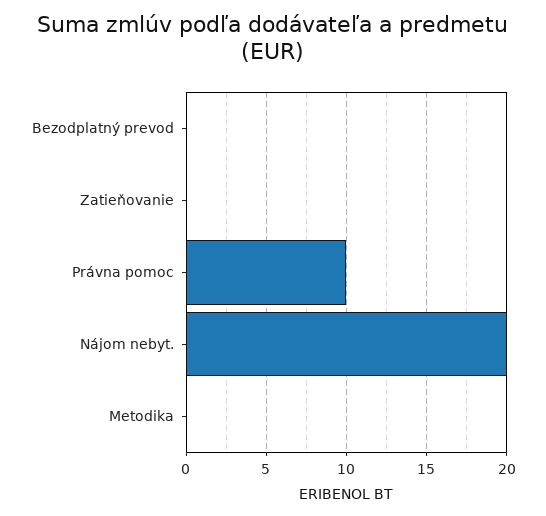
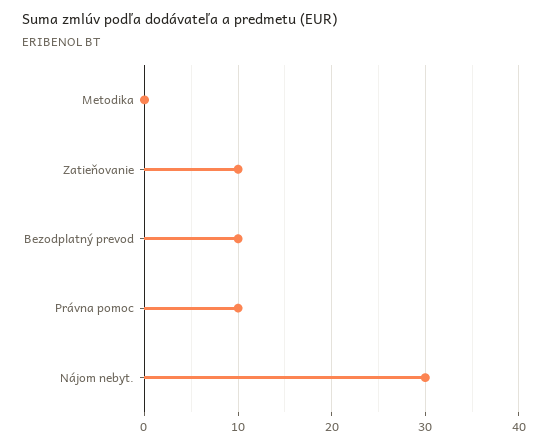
Bezodplatný prevod: 0 -> 10
Zatieňovanie: 0 -> 10
Nájom nebyt.: 20 -> 30

